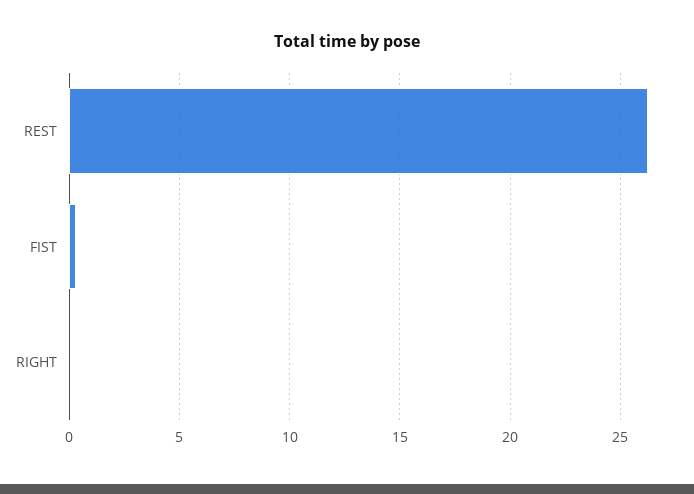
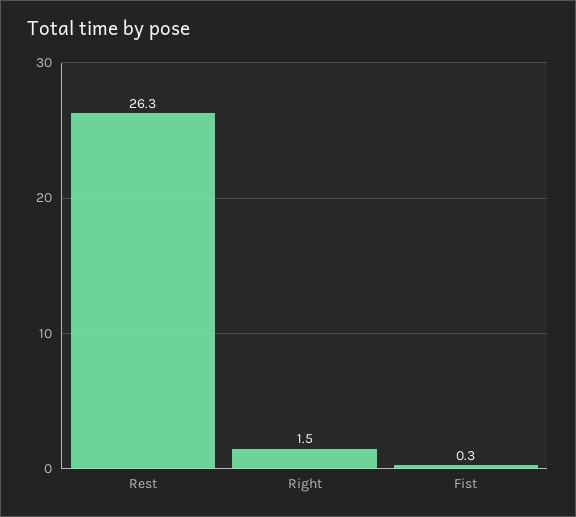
RIGHT: 0 -> 1.5

